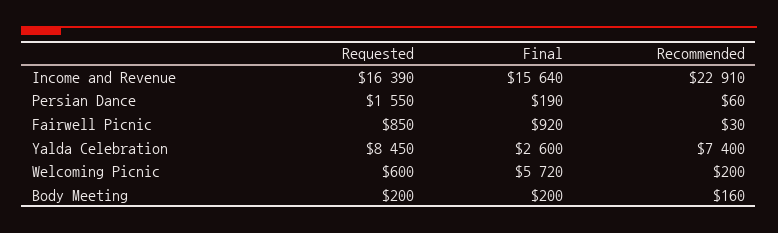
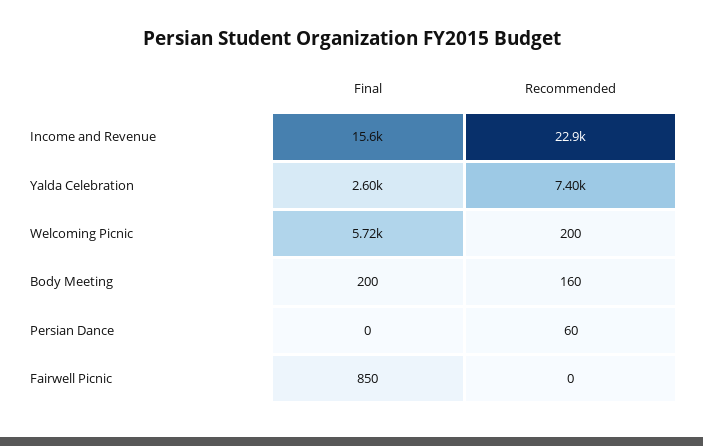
Requested, Income and Revenue: 16390 -> none
Requested, Persian Dance: 1550 -> none
Final, Persian Dance: 190 -> 0
Requested, Fairwell Picnic: 850 -> none
Final, Fairwell Picnic: 920 -> 850
Recommended, Fairwell Picnic: 30 -> 0
Requested, Yalda Celebration: 8450 -> none
Requested, Welcoming Picnic: 600 -> none
Requested, Body Meeting: 200 -> none

